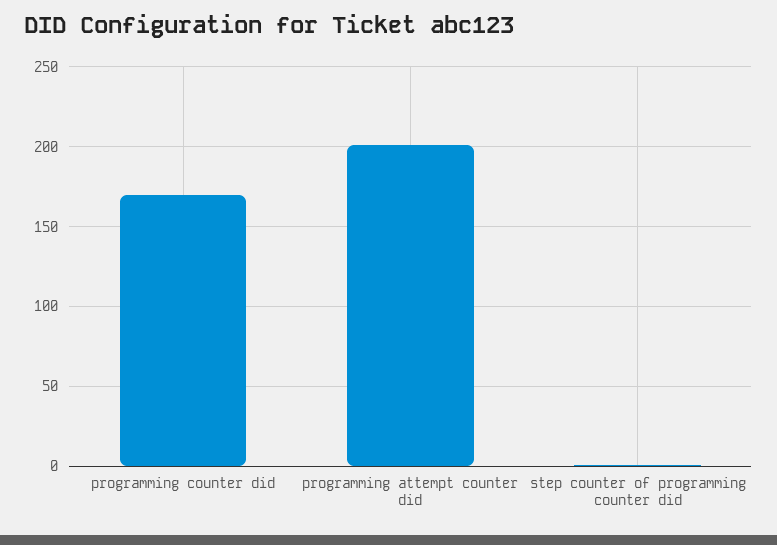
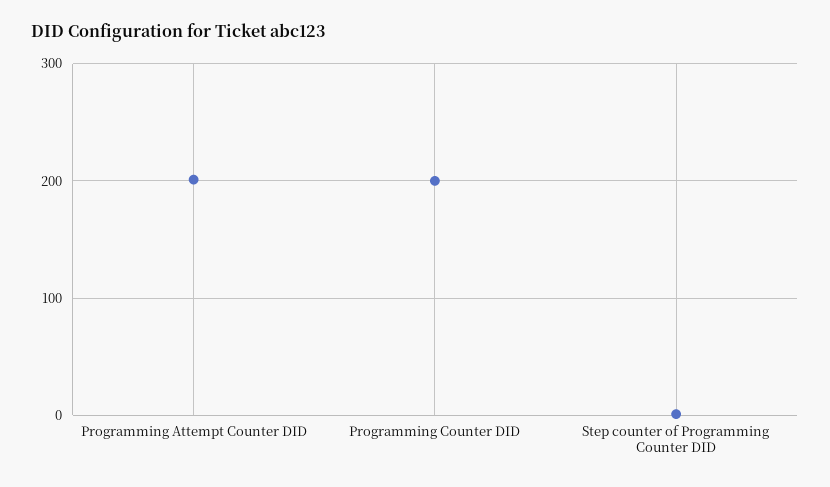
programming counter did: 170 -> 200

